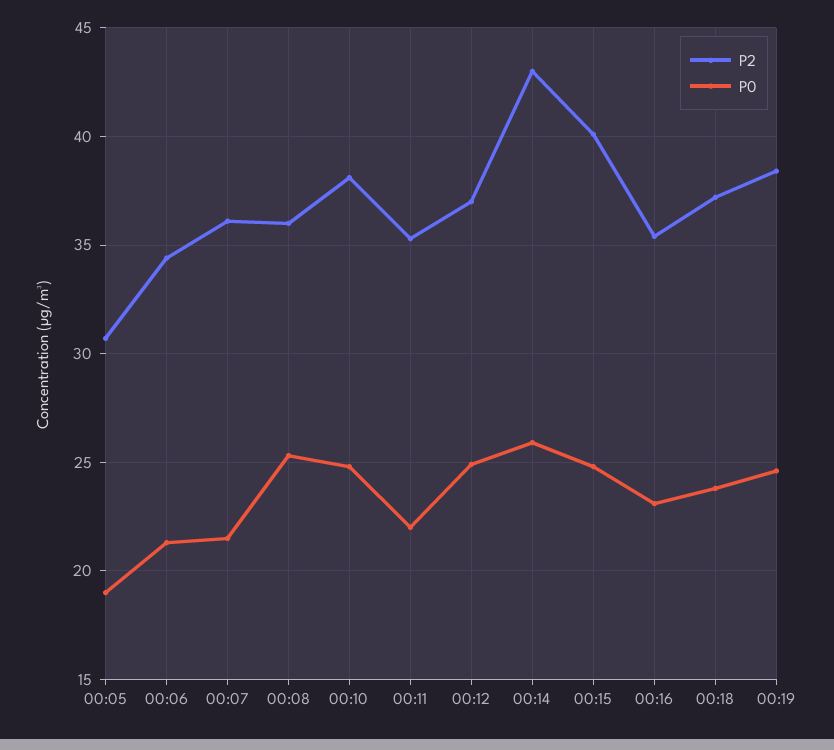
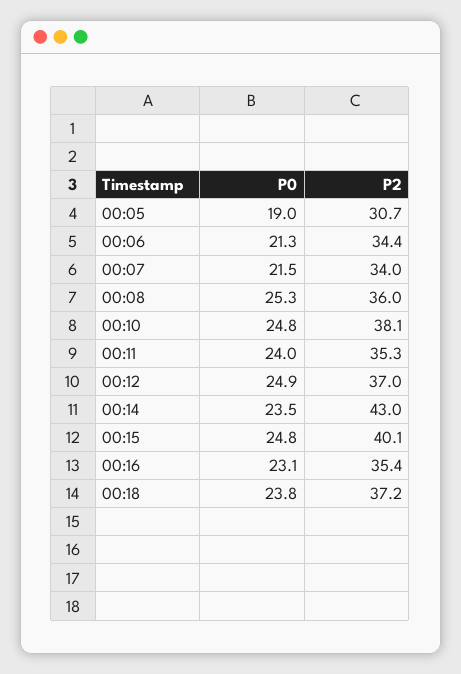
P2, 00:07: 36 -> 34
P0, 00:11: 22 -> 24
P0, 00:14: 26 -> 23.5
P2, 00:19: 38.5 -> none
P0, 00:19: 24.5 -> none

